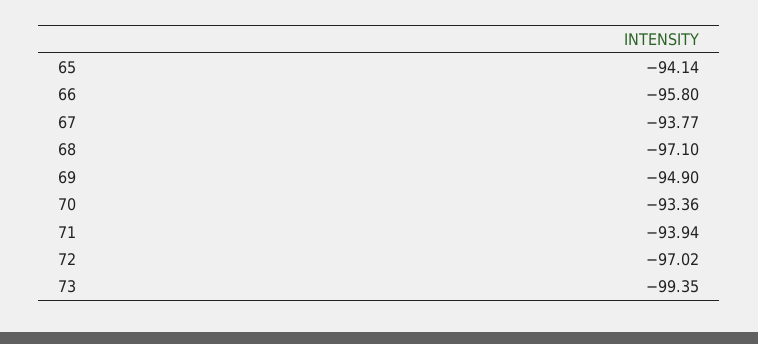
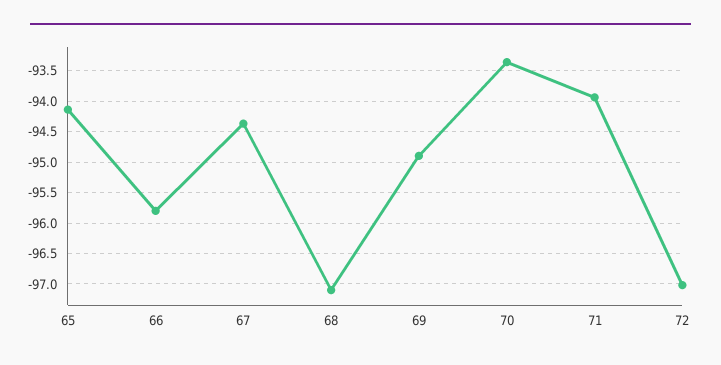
67: -93.77 -> -94.4
73: -99.35 -> none

